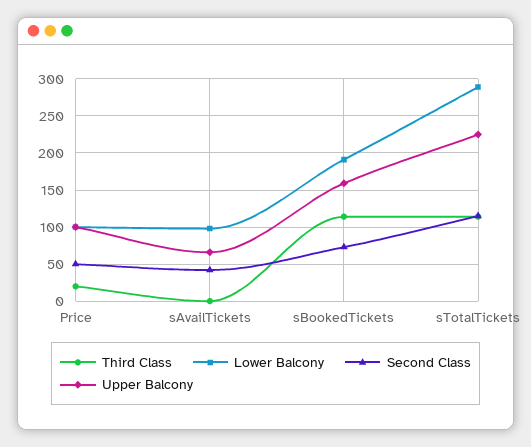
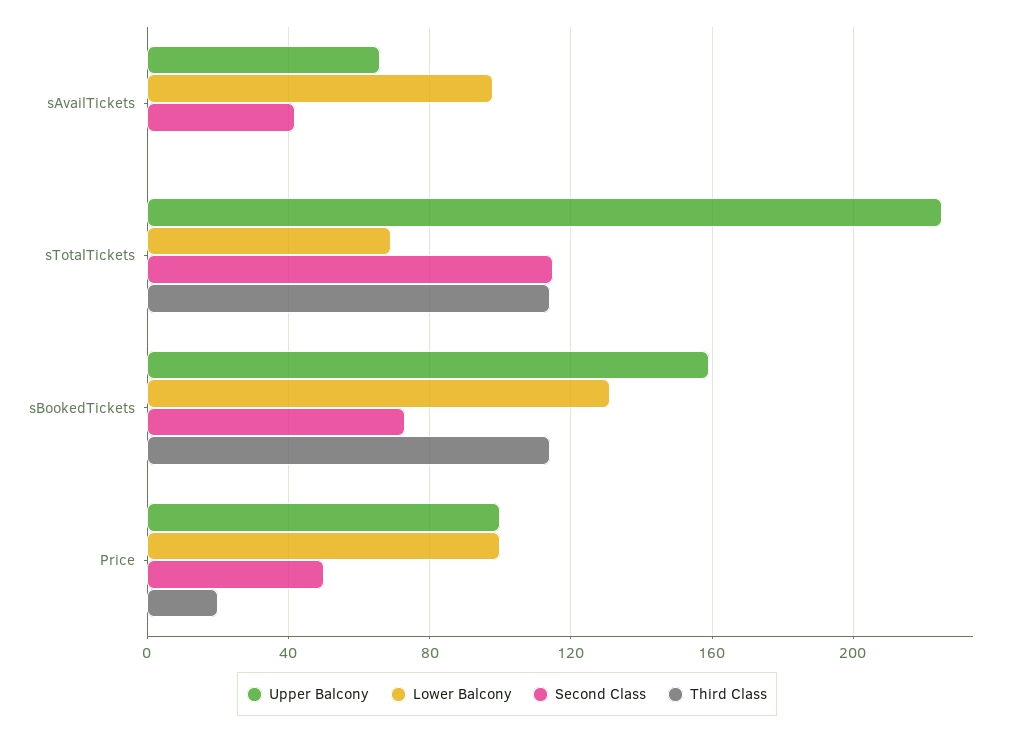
Lower Balcony, sBookedTickets: 190 -> 130
Lower Balcony, sTotalTickets: 290 -> 70

